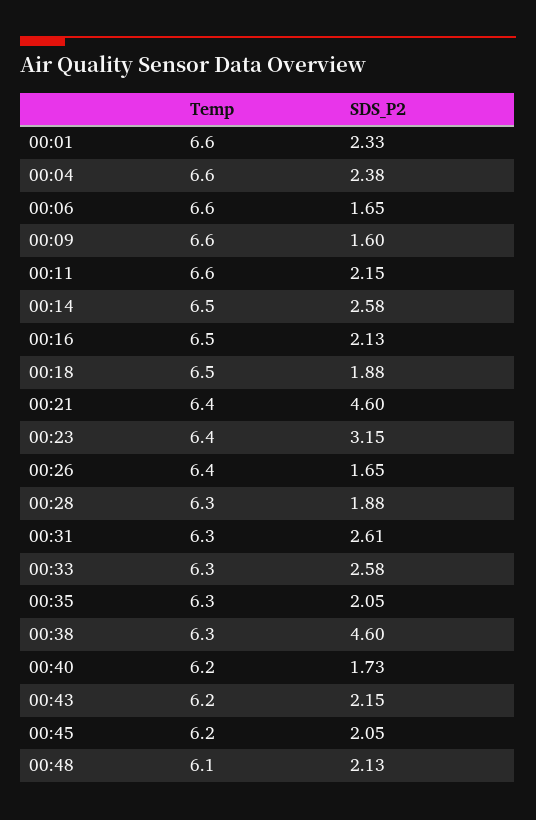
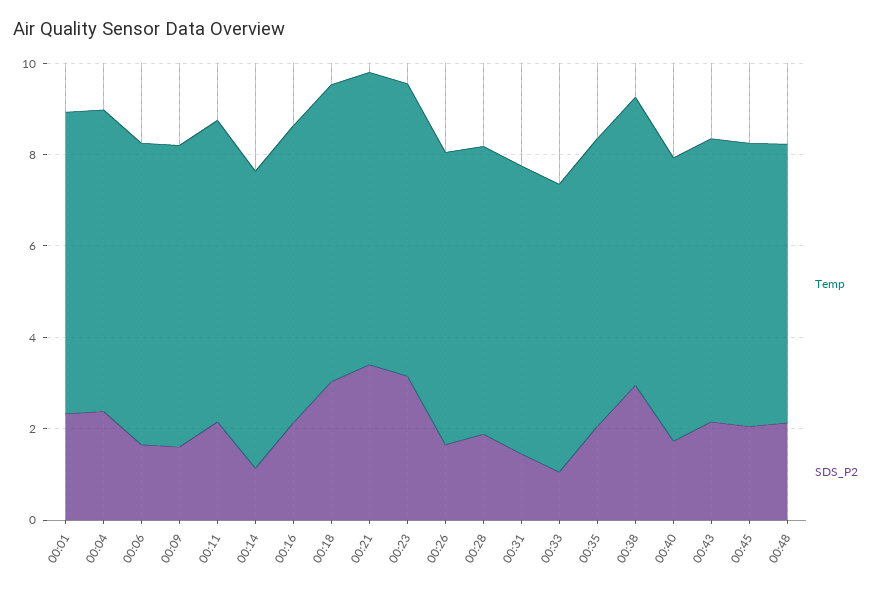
SDS_P2, 00:14: 2.58 -> 1
SDS_P2, 00:18: 1.88 -> 3
SDS_P2, 00:21: 4.6 -> 3.5
SDS_P2, 00:31: 2.61 -> 1.5
SDS_P2, 00:33: 2.58 -> 1
SDS_P2, 00:38: 4.6 -> 3

